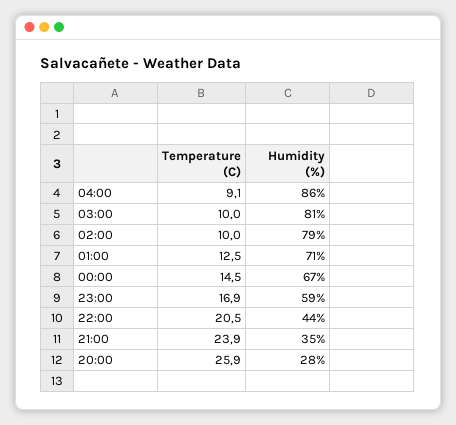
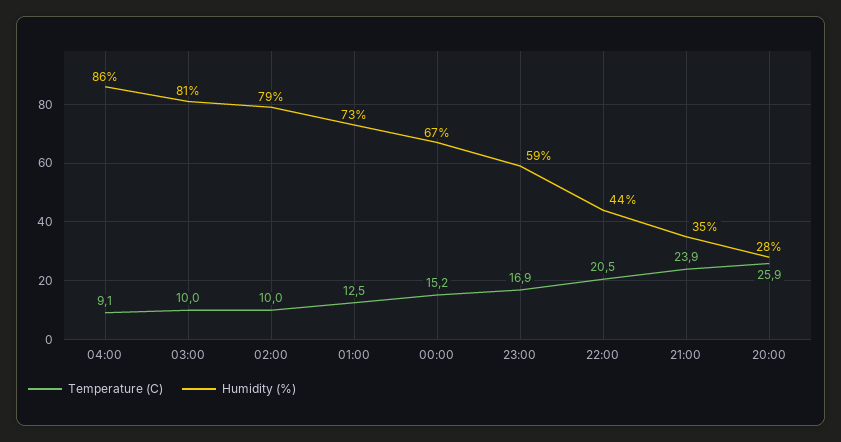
Humidity (%), 01:00: 71 -> 73
Temperature (C), 00:00: 14.5 -> 15.2

